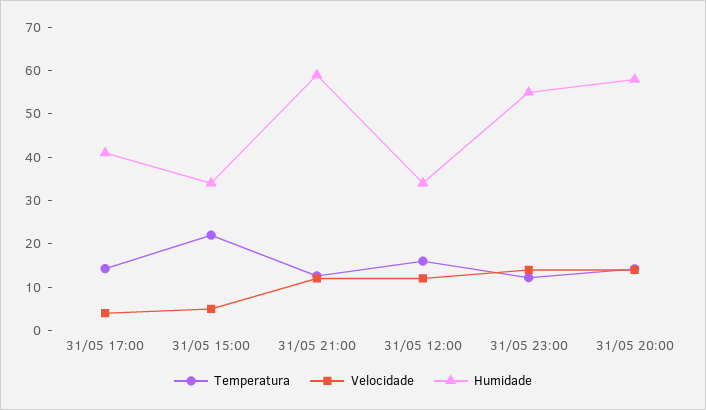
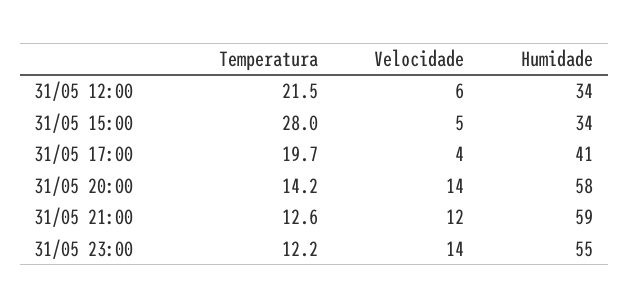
Temperatura, 31/05 17:00: 14 -> 19.7
Temperatura, 31/05 15:00: 22 -> 28
Temperatura, 31/05 12:00: 16 -> 21.5
Velocidade, 31/05 12:00: 12 -> 6

